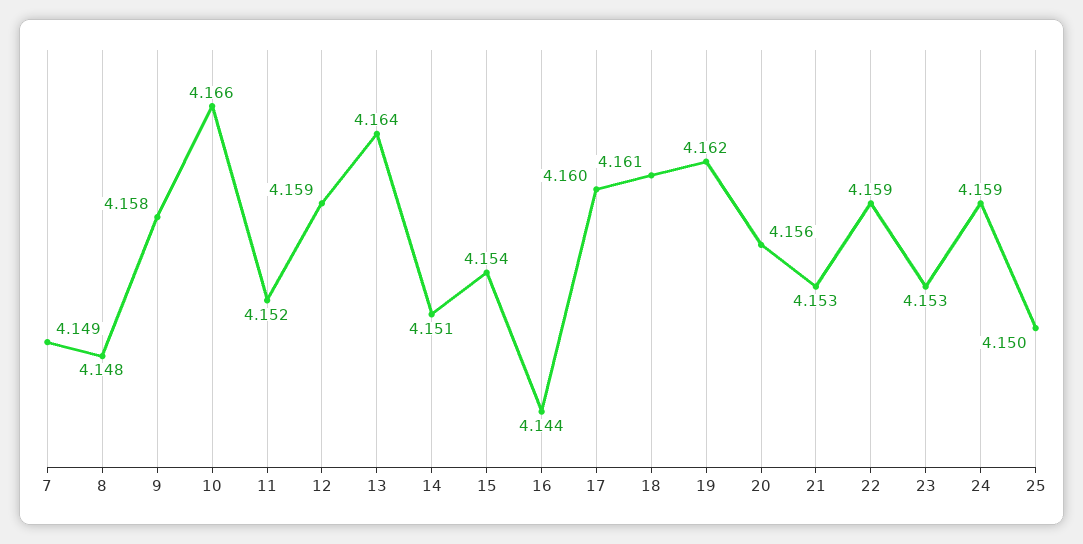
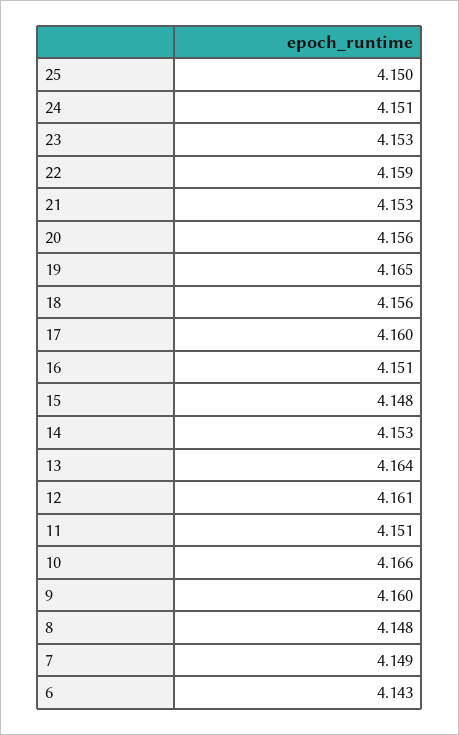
9: 4.158 -> 4.16
11: 4.152 -> 4.151
12: 4.159 -> 4.161
14: 4.151 -> 4.153
15: 4.154 -> 4.148
16: 4.144 -> 4.151
18: 4.161 -> 4.156
19: 4.162 -> 4.165
24: 4.159 -> 4.151
6: none -> 4.143

